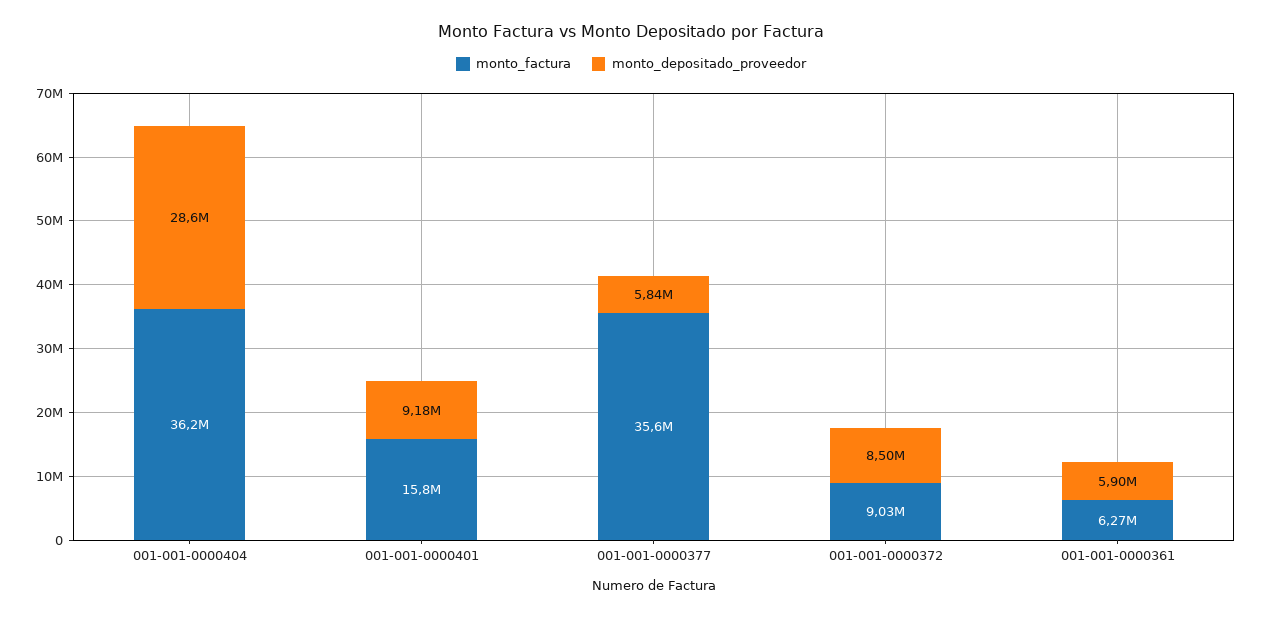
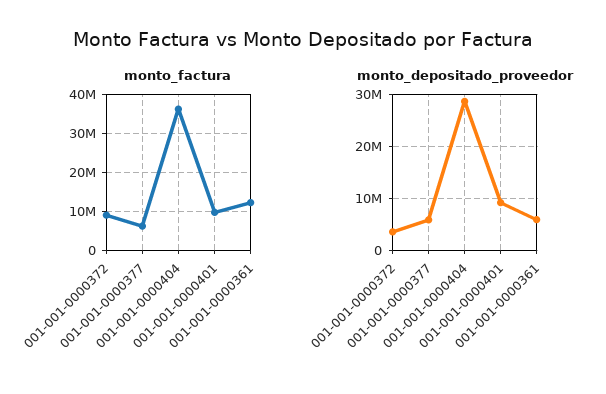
monto_factura, 001-001-0000401: 15800000 -> 10000000
monto_factura, 001-001-0000377: 35600000 -> 6000000
monto_depositado_proveedor, 001-001-0000372: 8500000 -> 4000000
monto_factura, 001-001-0000361: 6270000 -> 12000000

